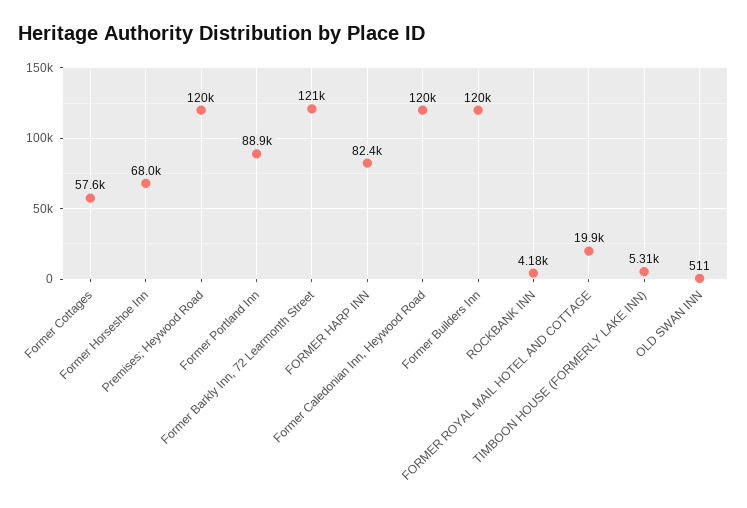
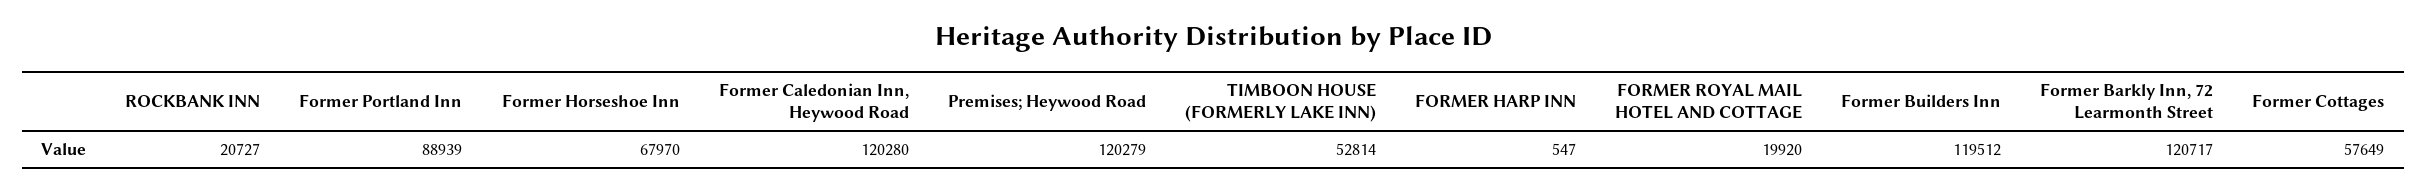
FORMER HARP INN: 82400 -> 547
ROCKBANK INN: 4180 -> 20727
TIMBOON HOUSE (FORMERLY LAKE INN): 5310 -> 52814
OLD SWAN INN: 511 -> none

